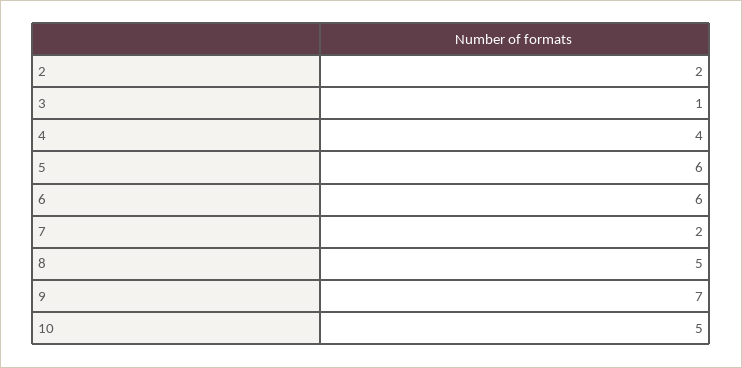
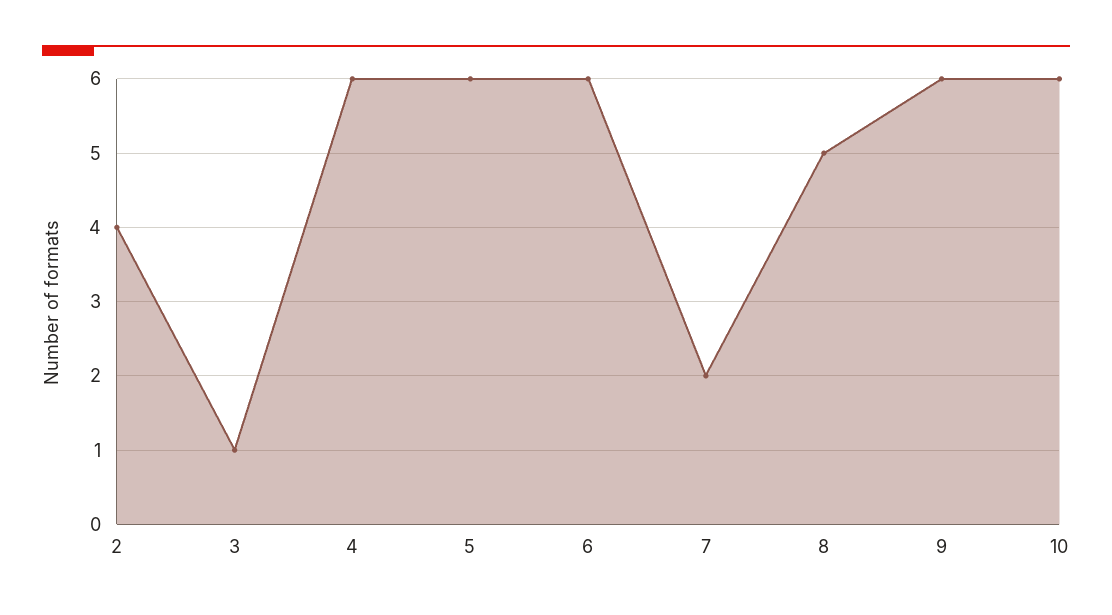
2: 2 -> 4
4: 4 -> 6
9: 7 -> 6
10: 5 -> 6

